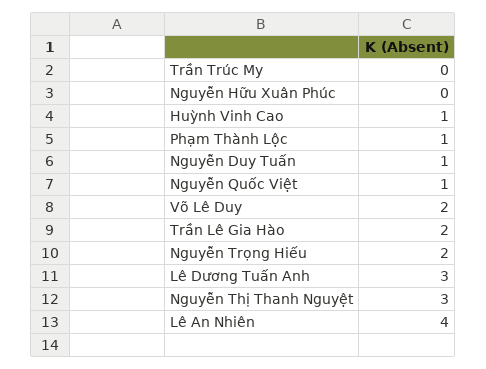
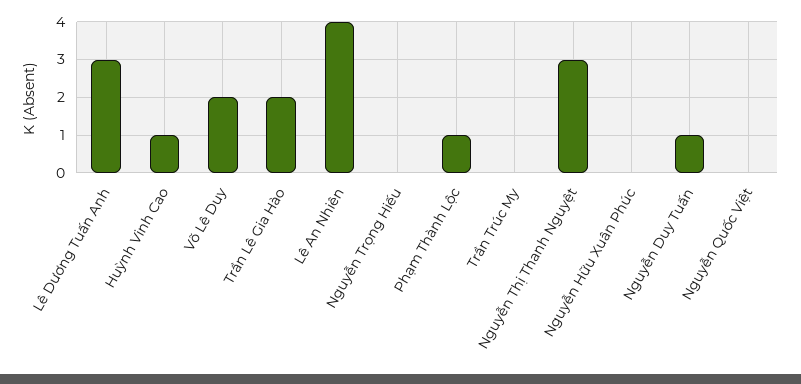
Nguyễn Quốc Việt: 1 -> 0
Nguyễn Trọng Hiếu: 2 -> 0

